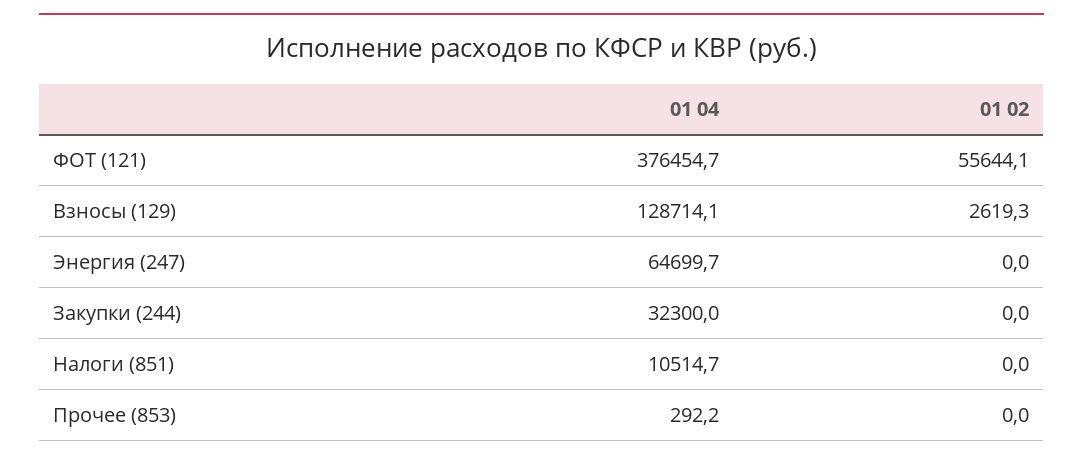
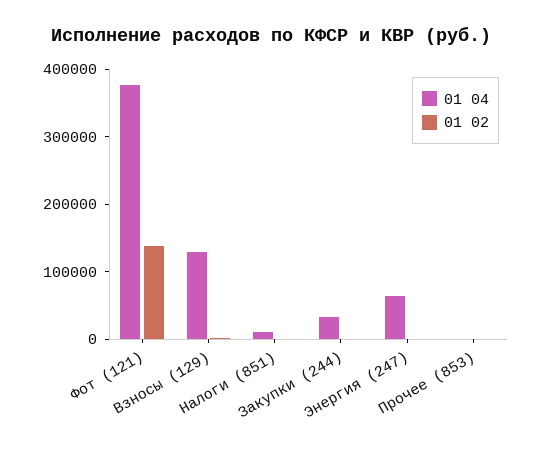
01 02, ФОТ (121): 55644.1 -> 140000

